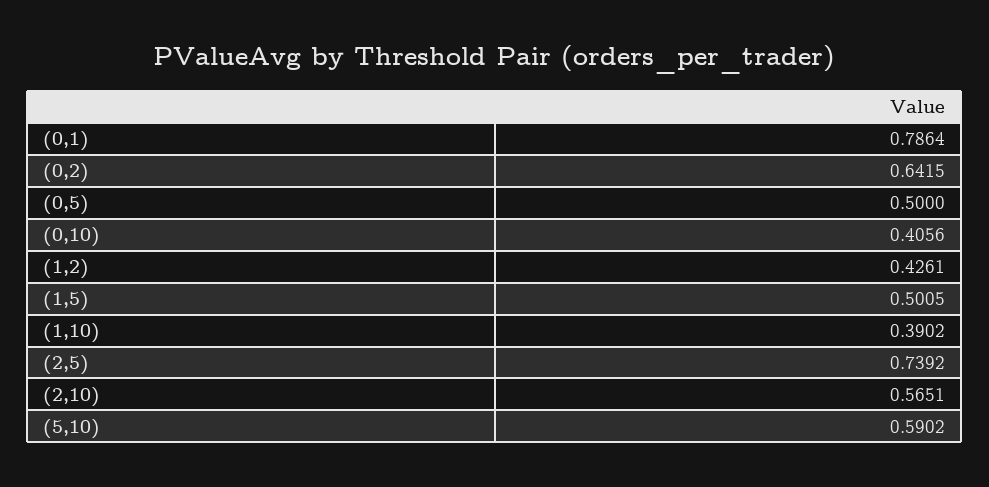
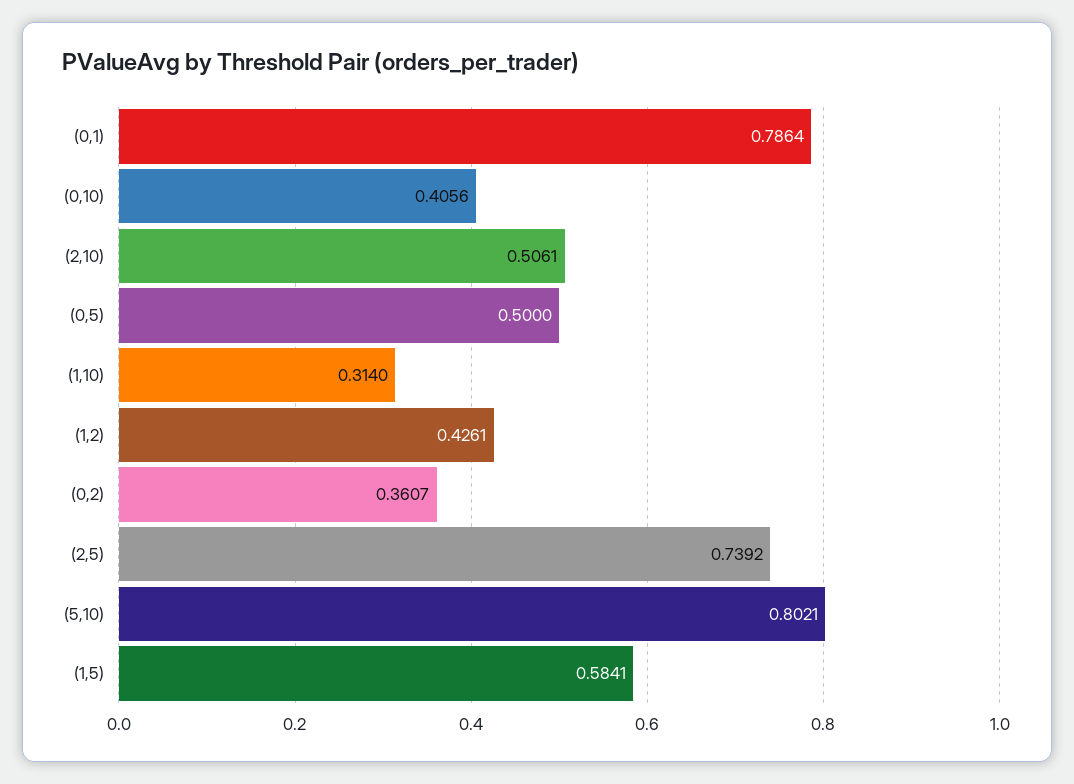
(0,2): 0.6415 -> 0.3607
(1,5): 0.5005 -> 0.5841
(1,10): 0.3902 -> 0.314
(2,10): 0.5651 -> 0.5061
(5,10): 0.5902 -> 0.8021

